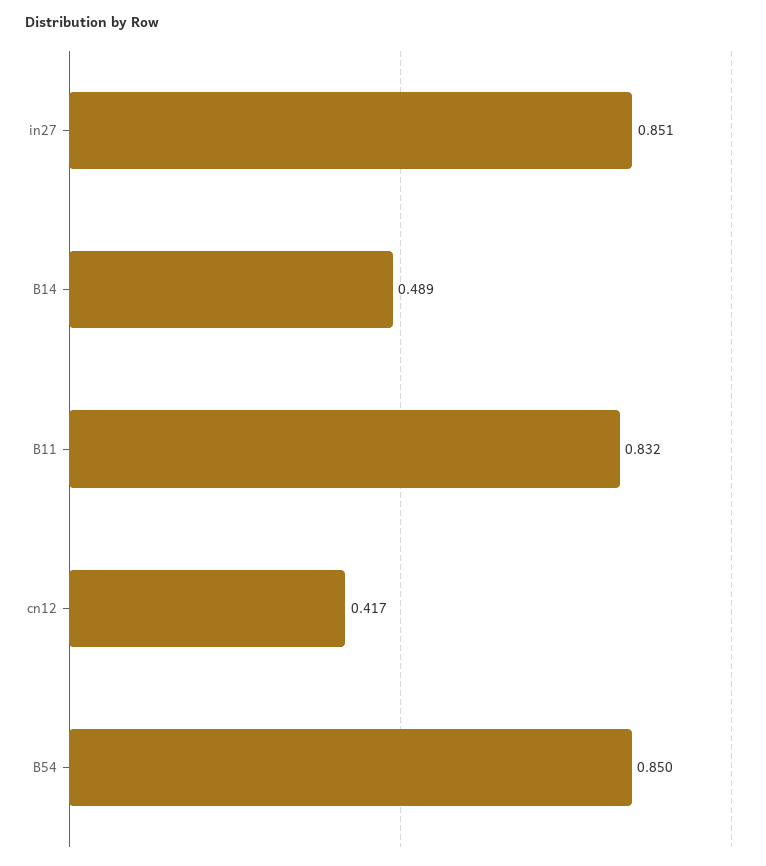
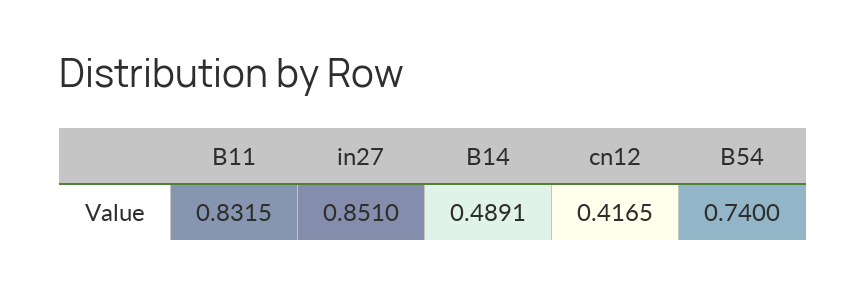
B54: 0.85 -> 0.74

